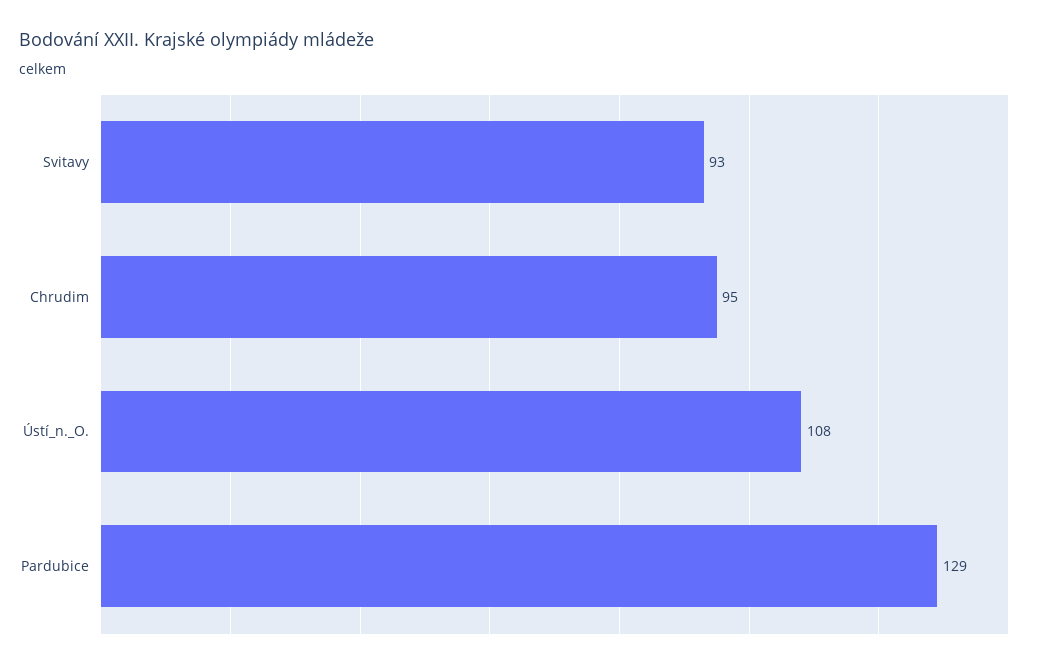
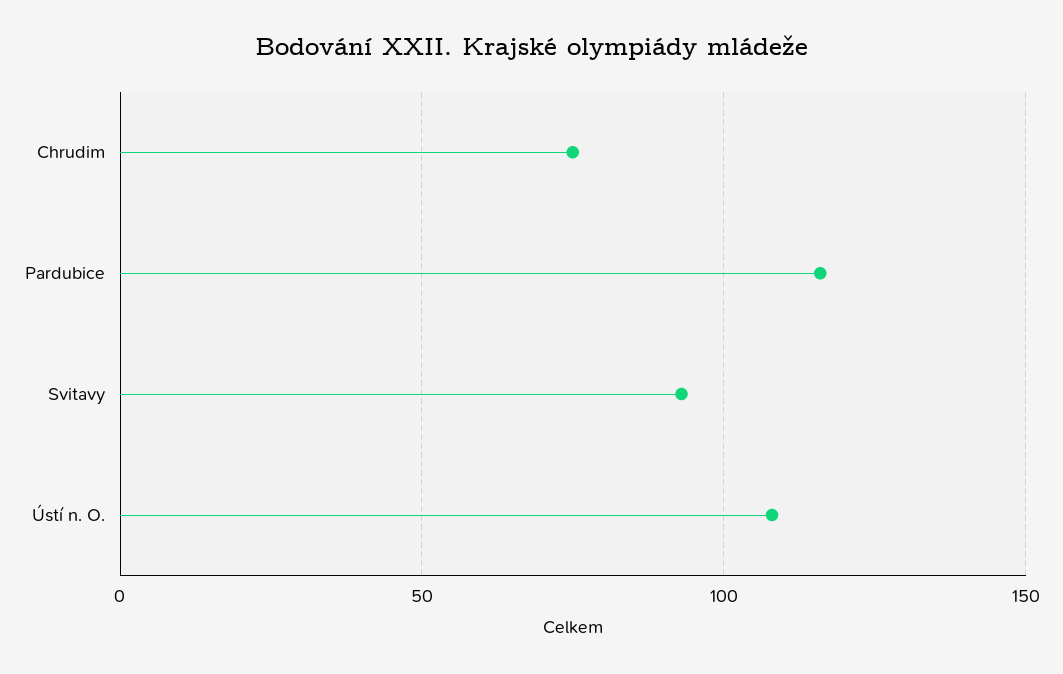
Chrudim: 95 -> 75
Pardubice: 129 -> 115

